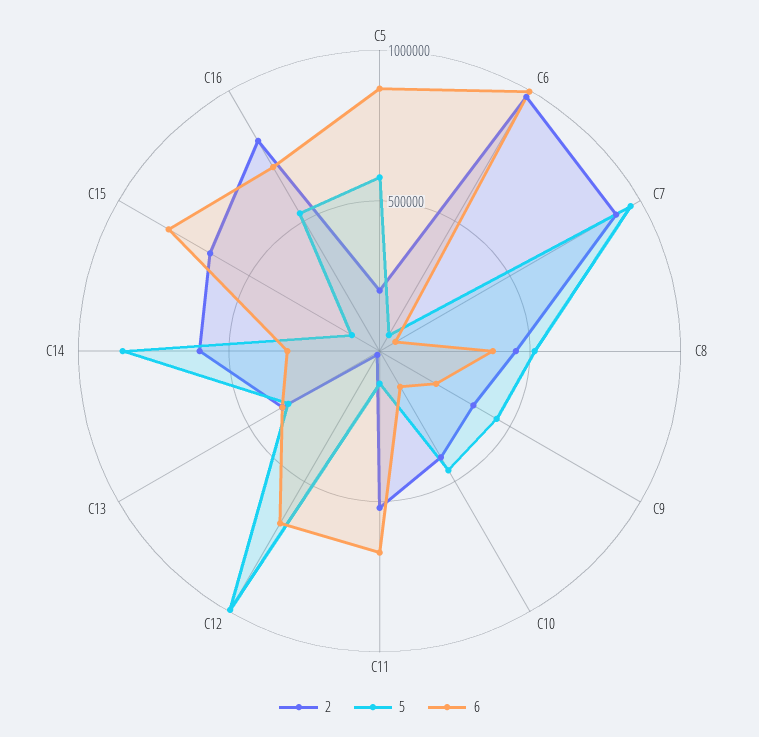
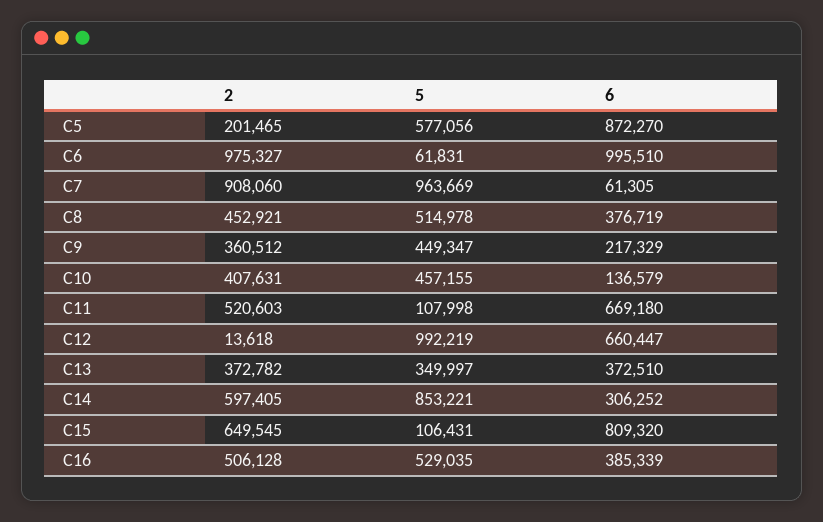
2, C16: 800000 -> 506128
6, C16: 700000 -> 385339

